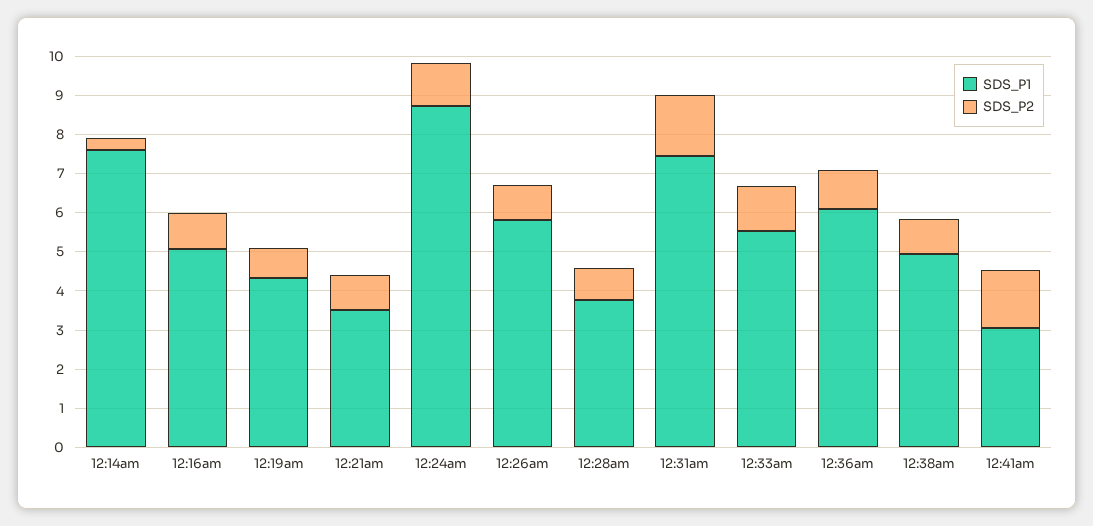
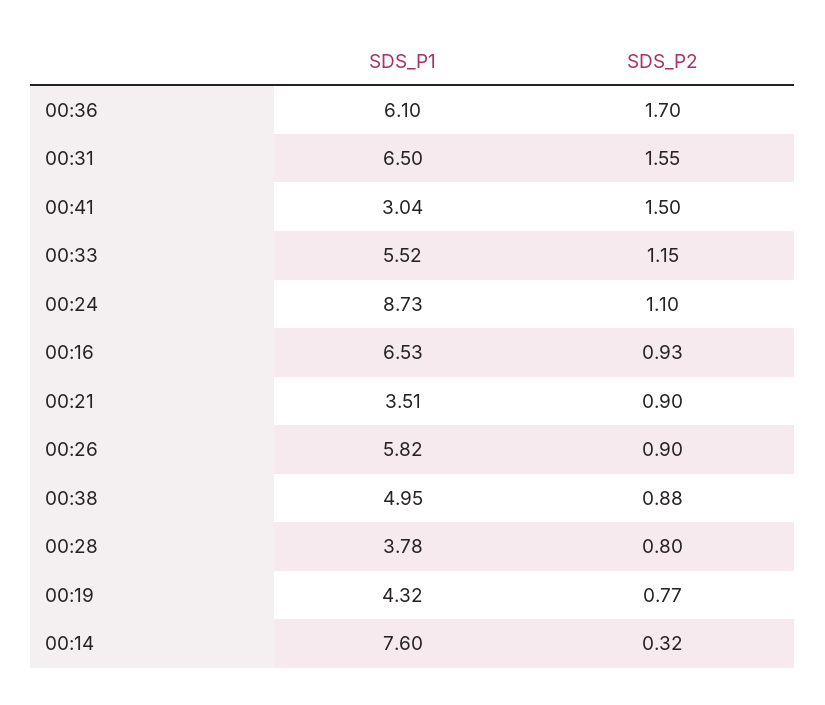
SDS_P1, 12:16am: 5 -> 6.53
SDS_P1, 12:31am: 7.5 -> 6.5
SDS_P2, 12:36am: 1 -> 1.7

